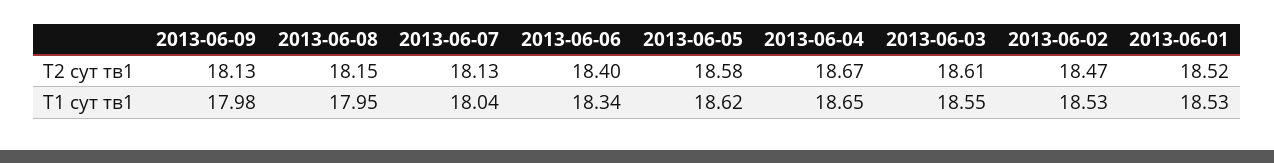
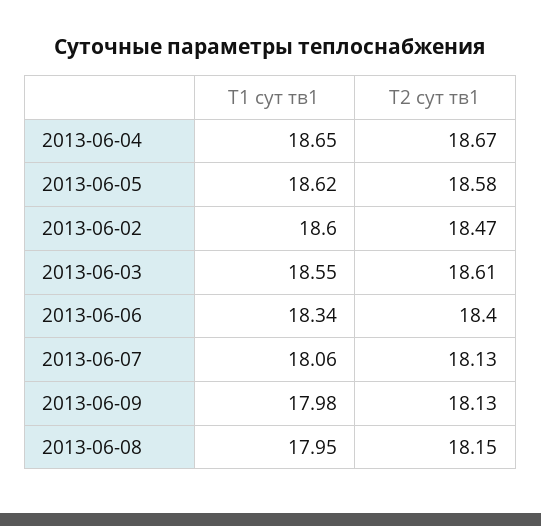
2013-06-01, T2 сут тв1: 18.52 -> none
2013-06-07, T1 сут тв1: 18.04 -> 18.06
2013-06-02, T1 сут тв1: 18.53 -> 18.6
2013-06-01, T1 сут тв1: 18.53 -> none

